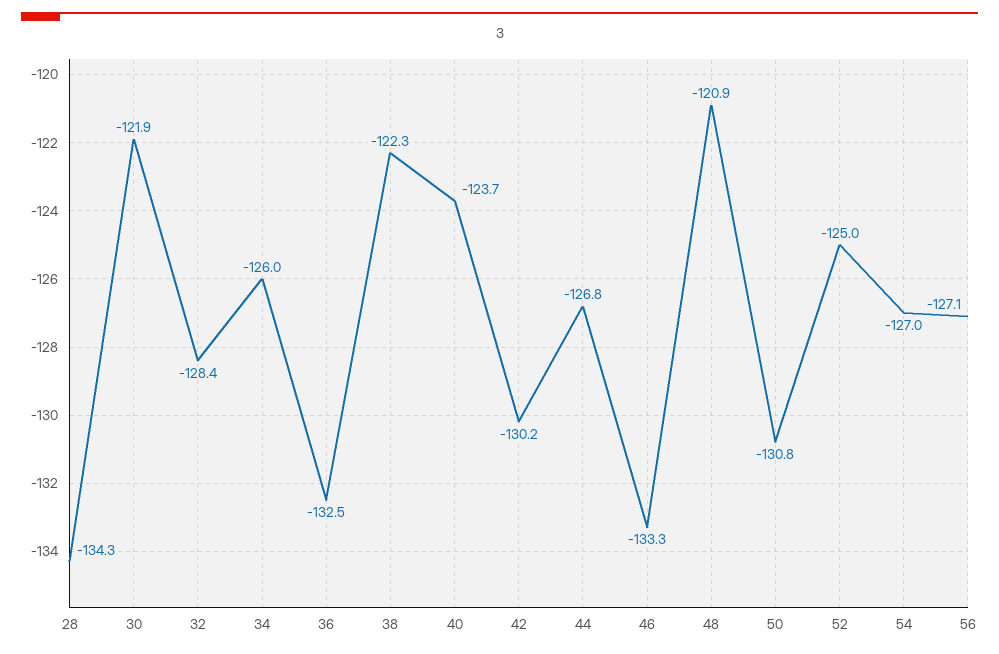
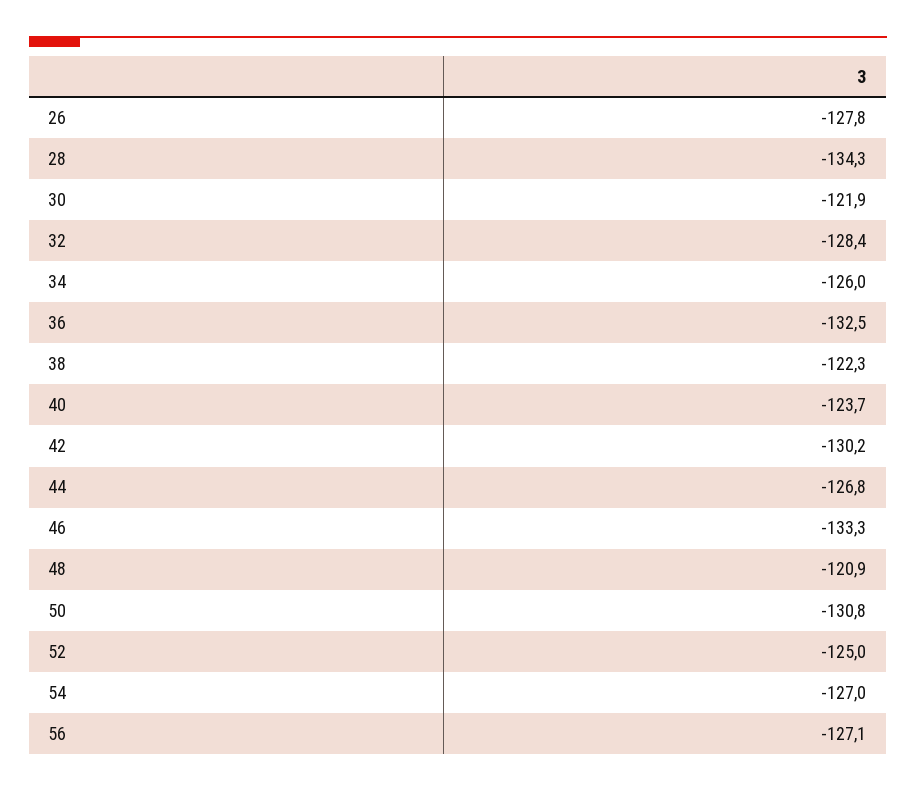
26: none -> -127.8

